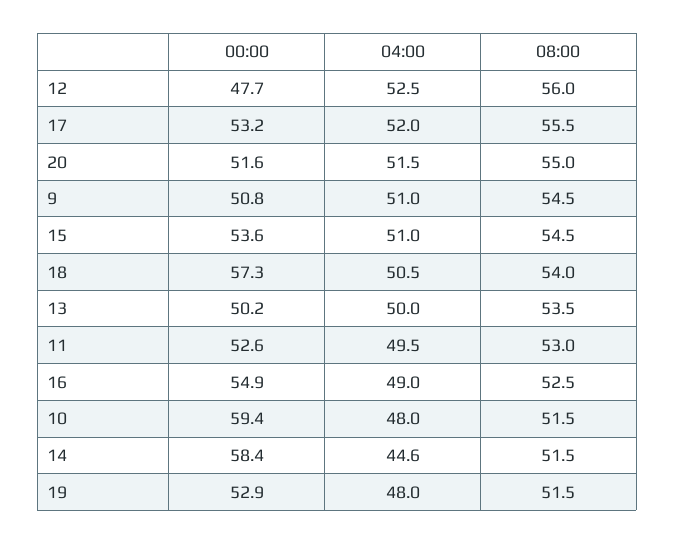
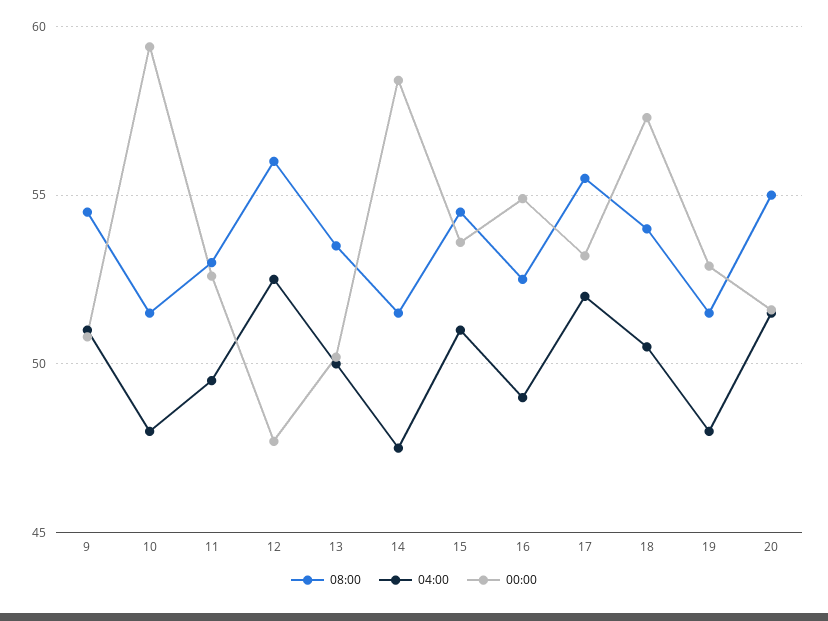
04:00, 14: 44.6 -> 47.5

